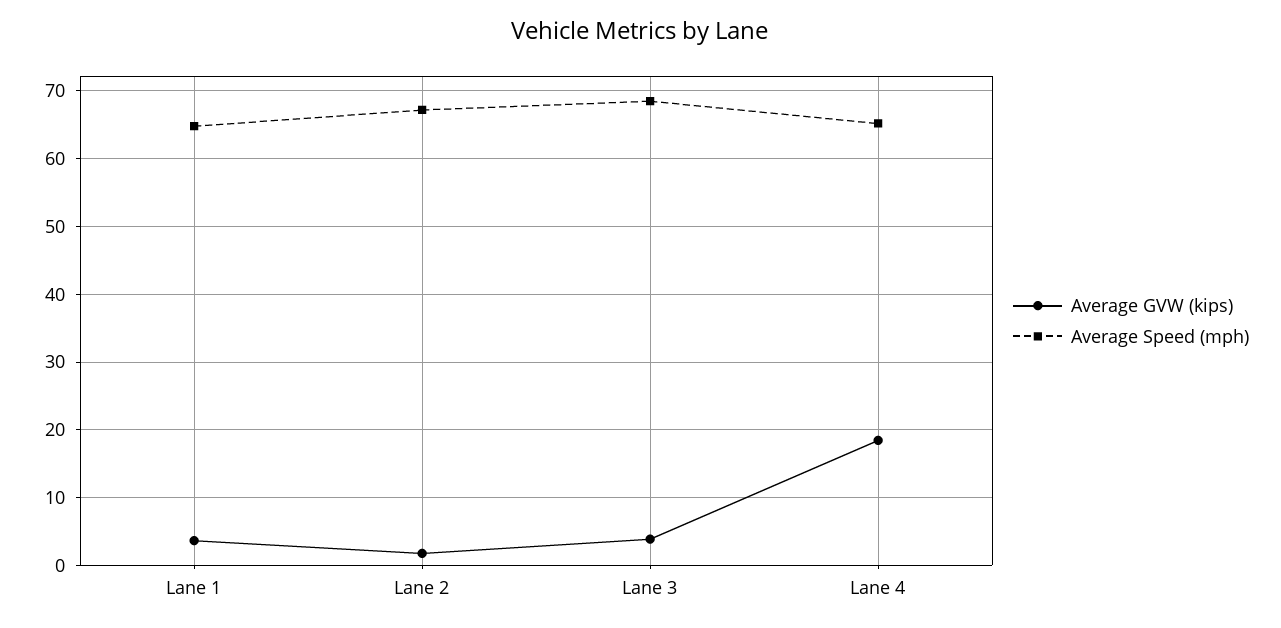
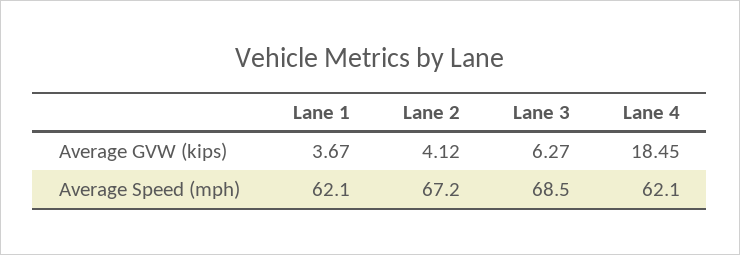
Average Speed (mph), Lane 1: 65 -> 62.1
Average GVW (kips), Lane 2: 2 -> 4.12
Average GVW (kips), Lane 3: 4 -> 6.27
Average Speed (mph), Lane 4: 65 -> 62.1

